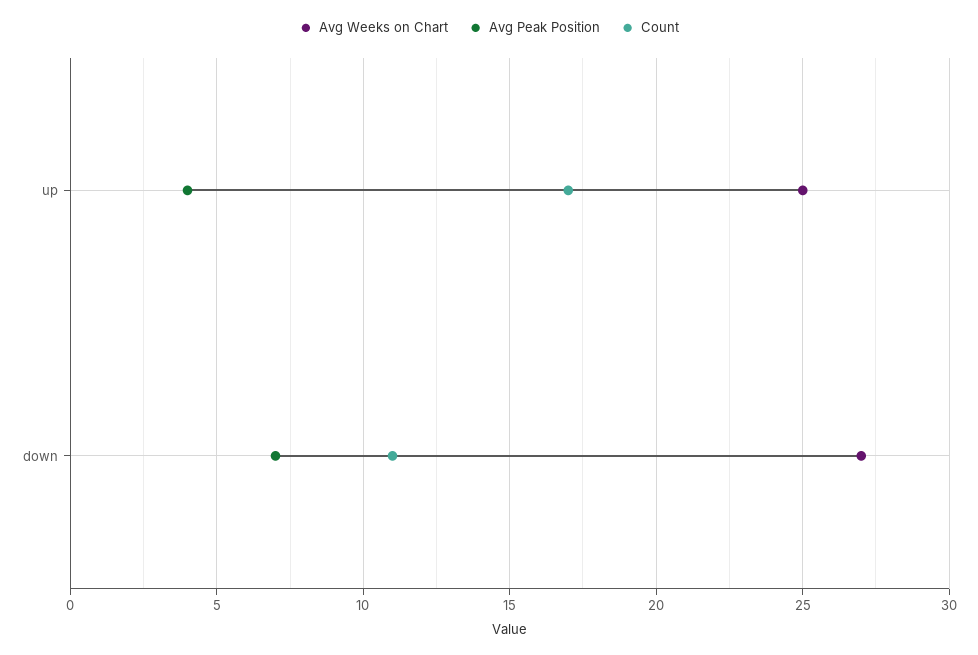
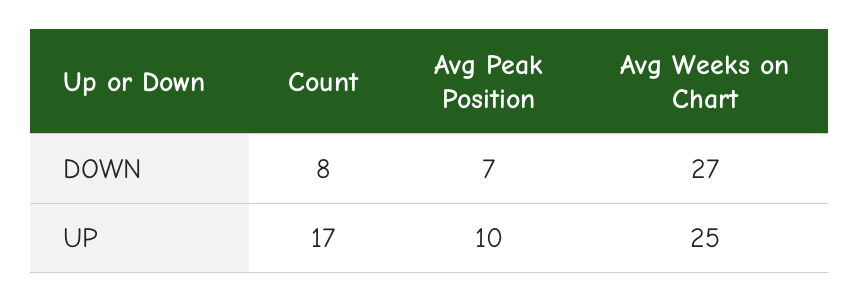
Avg Peak Position, up: 4 -> 10
Count, down: 11 -> 8

